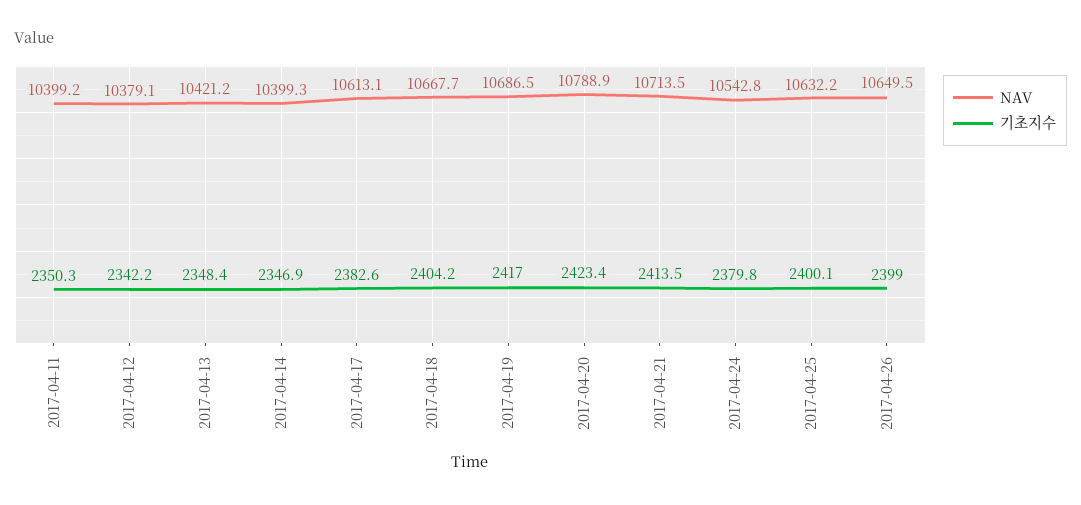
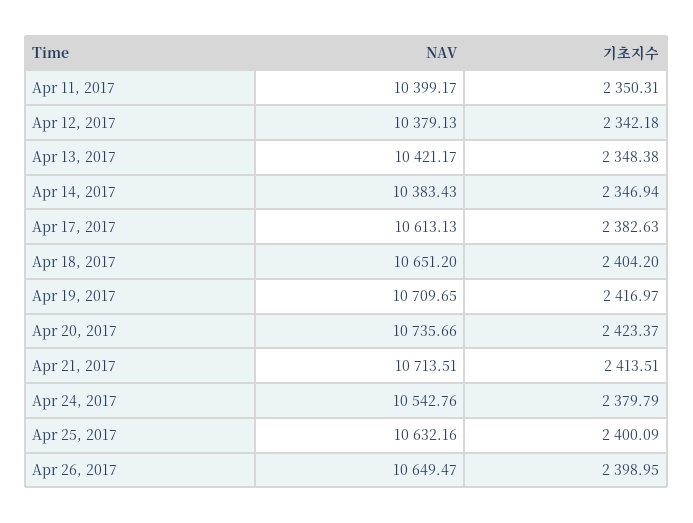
NAV, 2017-04-14: 10399.3 -> 10383.43
NAV, 2017-04-18: 10667.7 -> 10651.2
NAV, 2017-04-19: 10686.5 -> 10709.65
NAV, 2017-04-20: 10788.9 -> 10735.66

